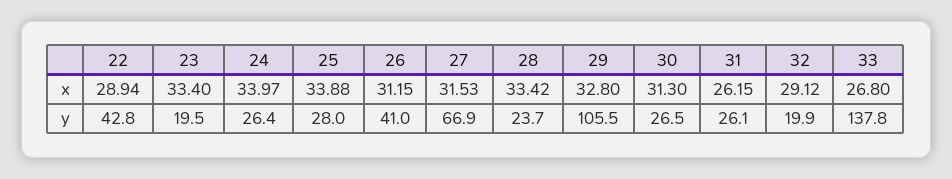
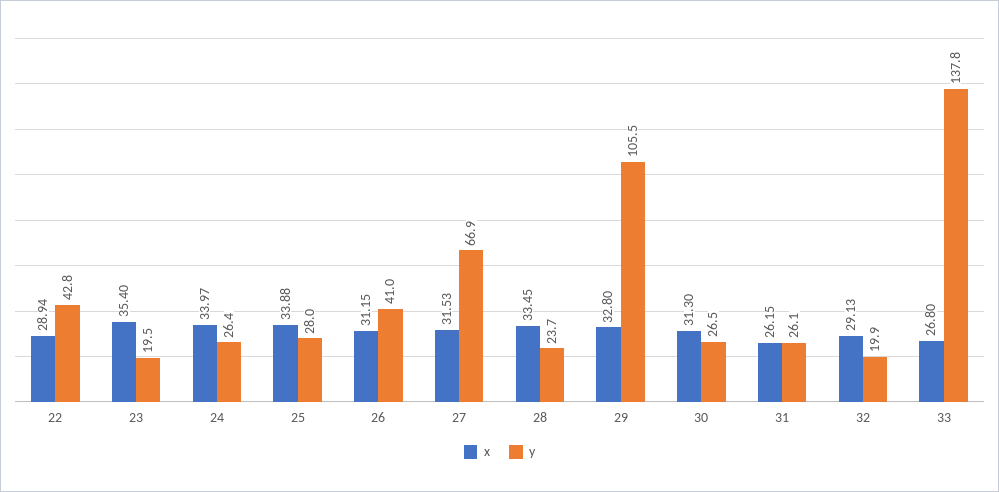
x, 23: 33.4 -> 35.4
x, 28: 33.42 -> 33.45
x, 32: 29.12 -> 29.13

